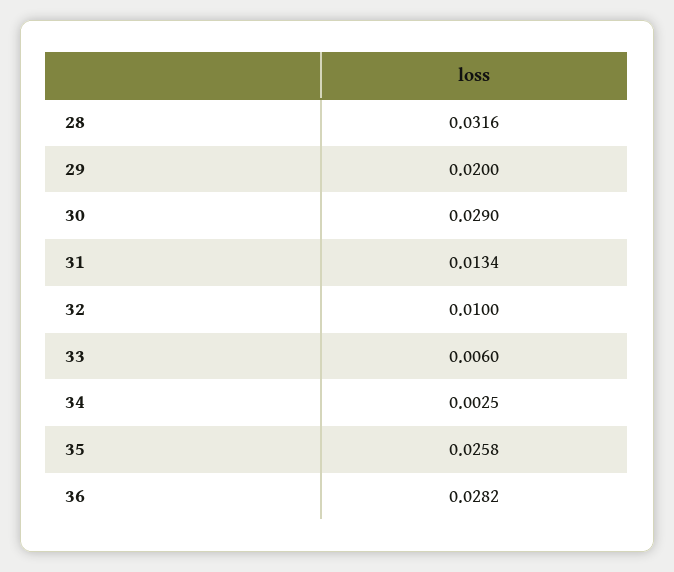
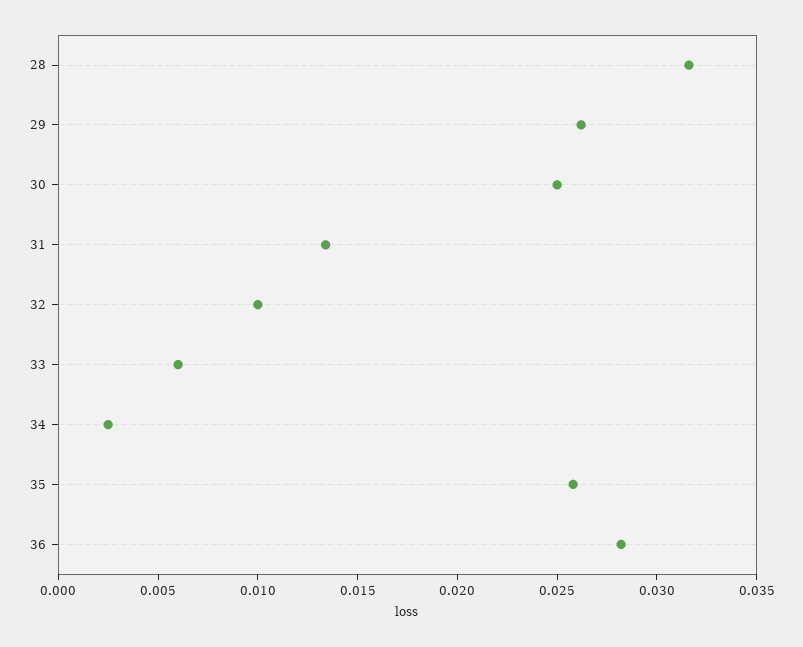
29: 0.02 -> 0.026
30: 0.029 -> 0.025

